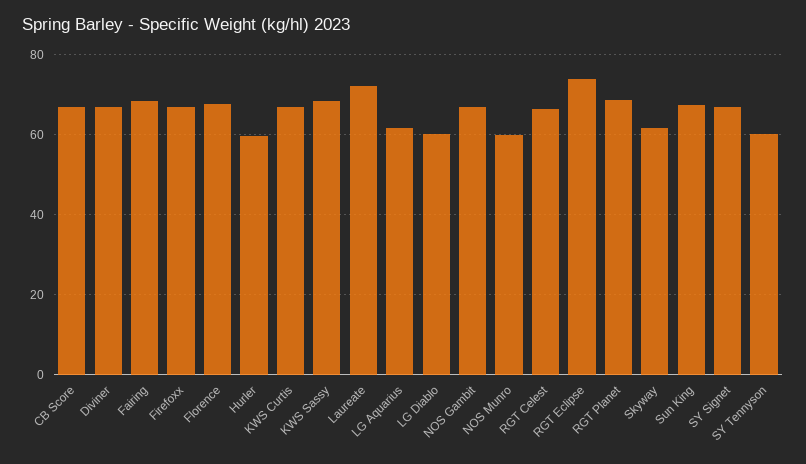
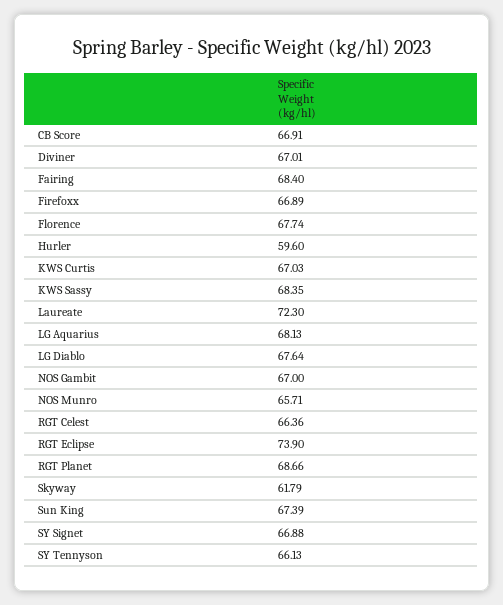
LG Aquarius: 62 -> 68.13
LG Diablo: 60 -> 67.64
NOS Munro: 60 -> 65.71
SY Tennyson: 60 -> 66.13

